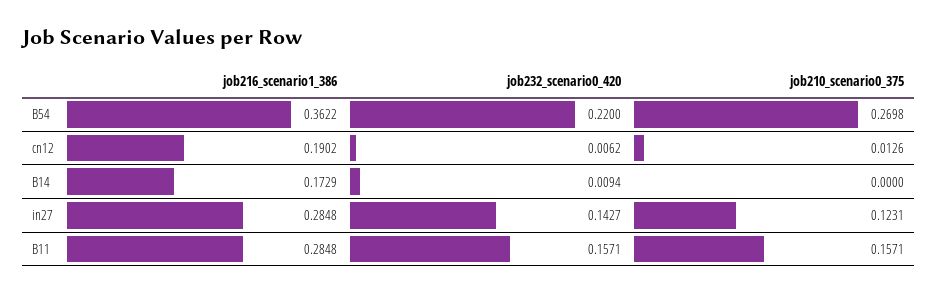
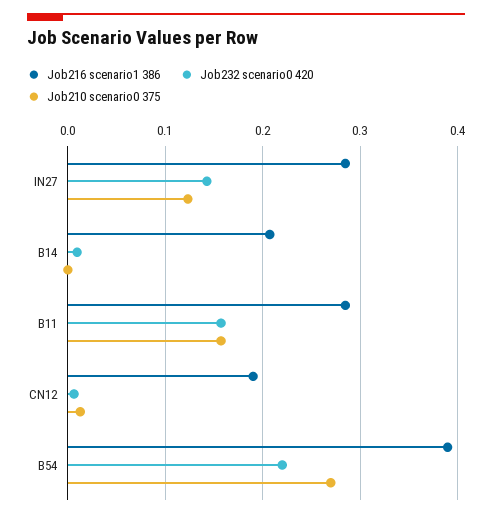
job216_scenario1_386, B54: 0.3622 -> 0.39
job216_scenario1_386, B14: 0.1729 -> 0.21

